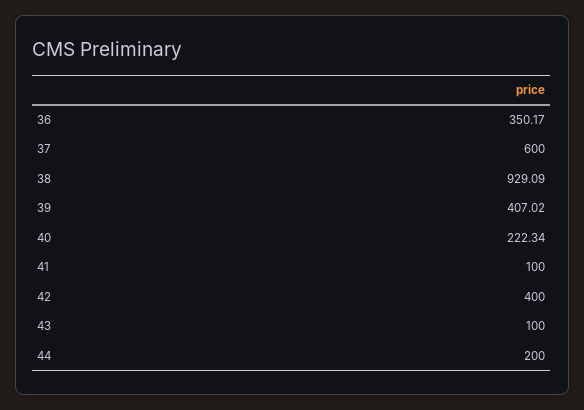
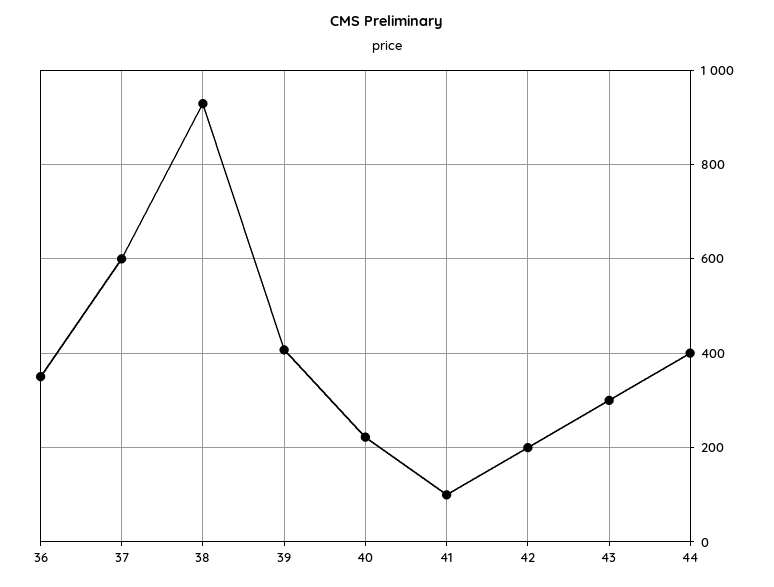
42: 400 -> 200
43: 100 -> 300
44: 200 -> 400

